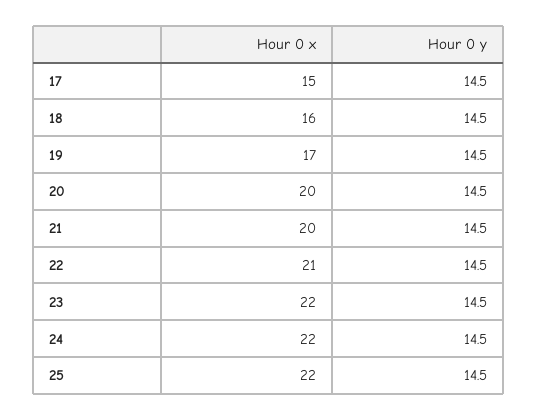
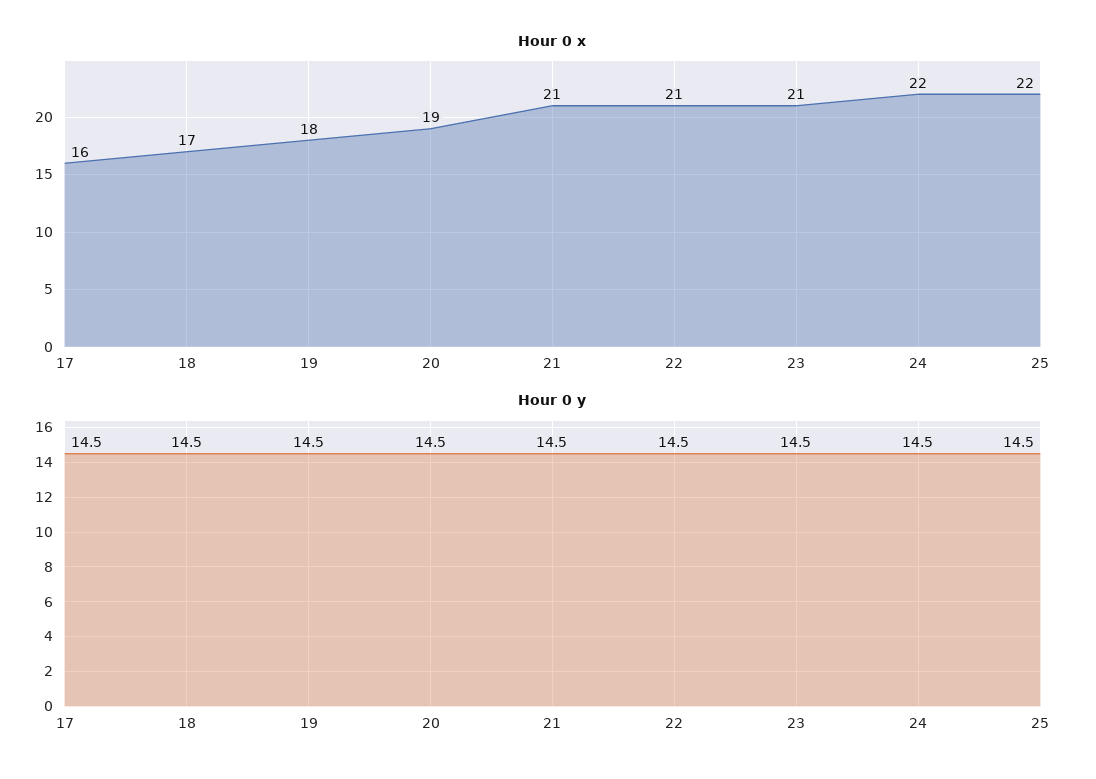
Hour 0 x, 17: 15 -> 16
Hour 0 x, 18: 16 -> 17
Hour 0 x, 19: 17 -> 18
Hour 0 x, 20: 20 -> 19
Hour 0 x, 21: 20 -> 21
Hour 0 x, 23: 22 -> 21

